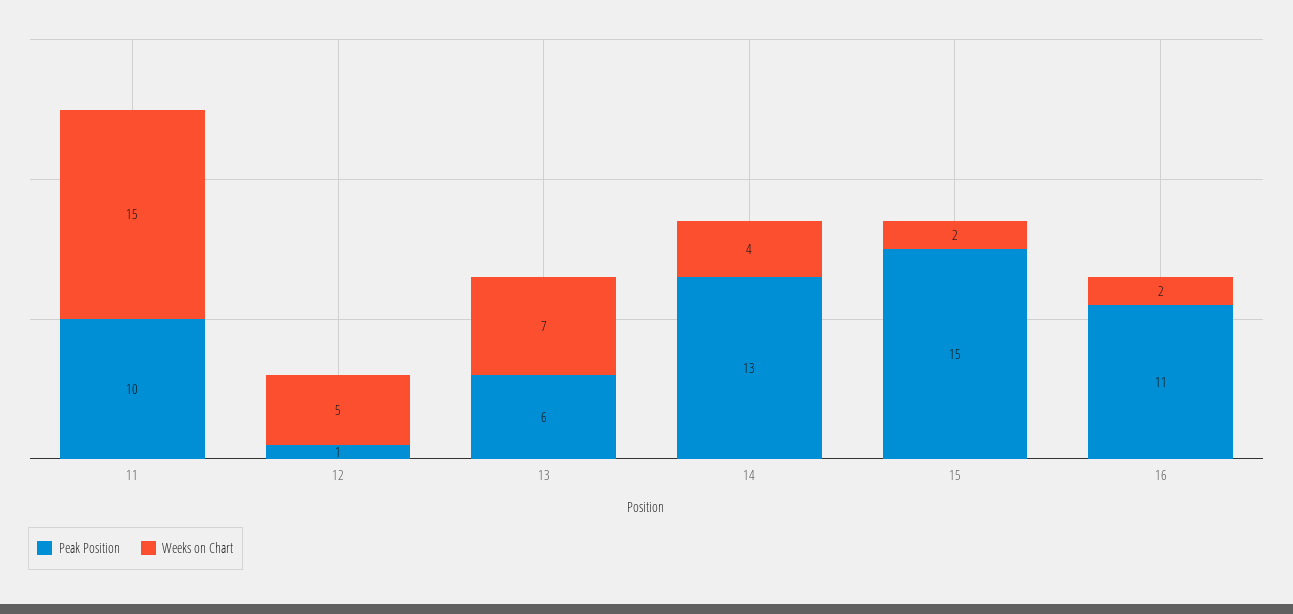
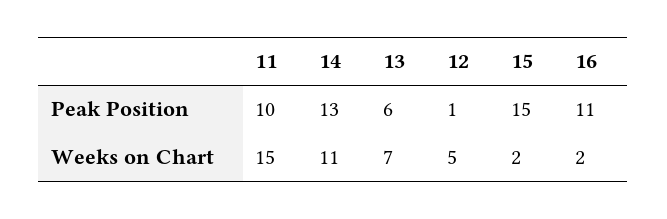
Weeks on Chart, 14: 4 -> 11

